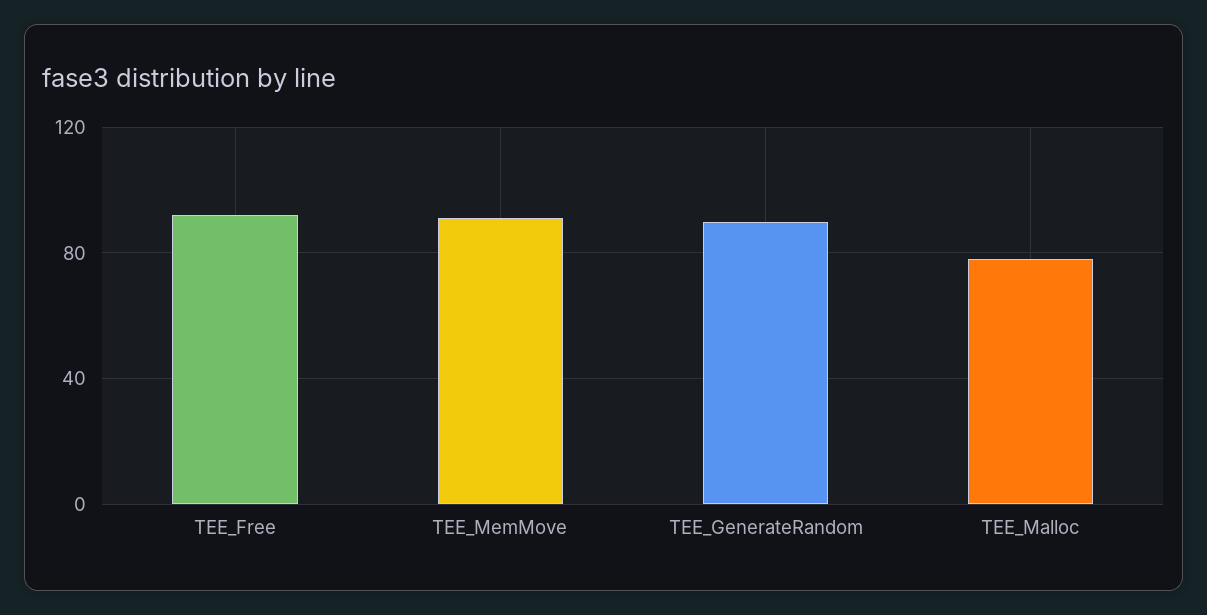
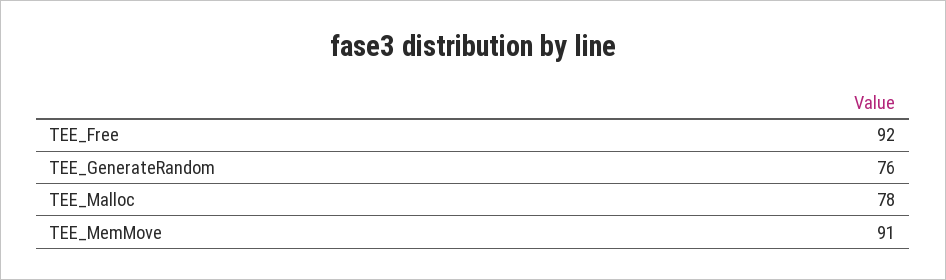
TEE_GenerateRandom: 90 -> 76

